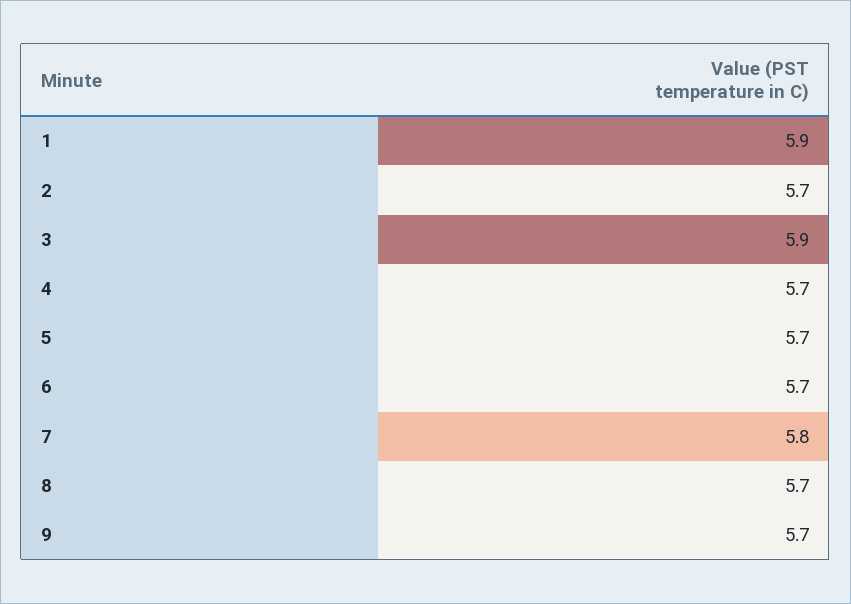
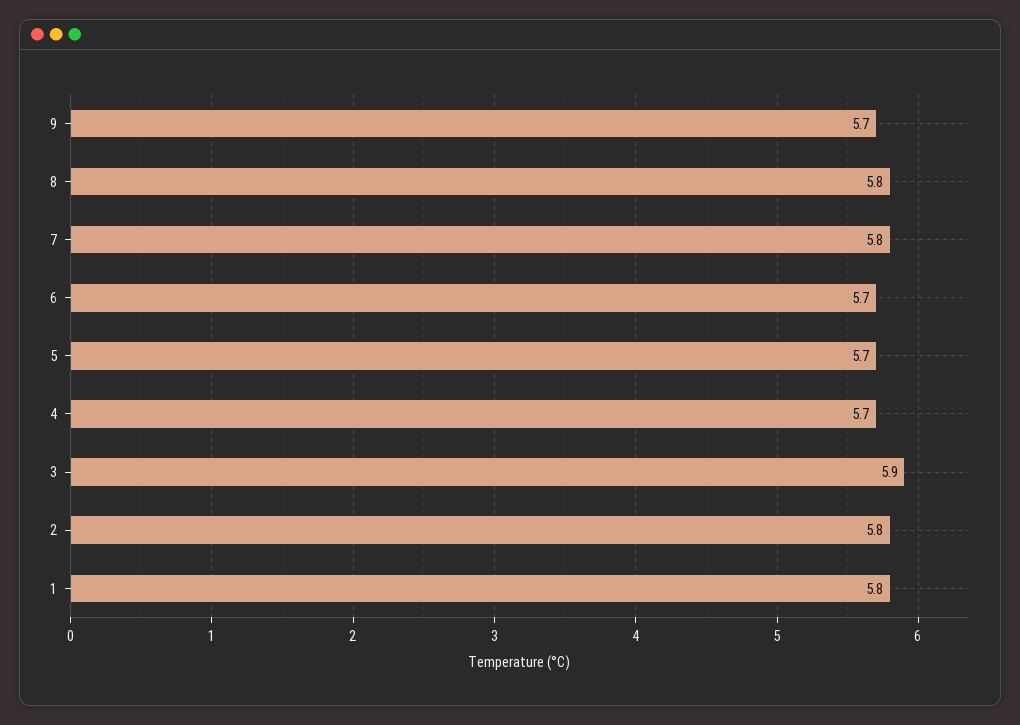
1: 5.9 -> 5.8
2: 5.7 -> 5.8
8: 5.7 -> 5.8

